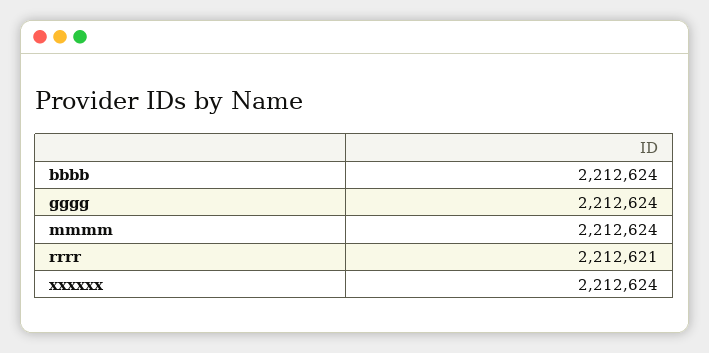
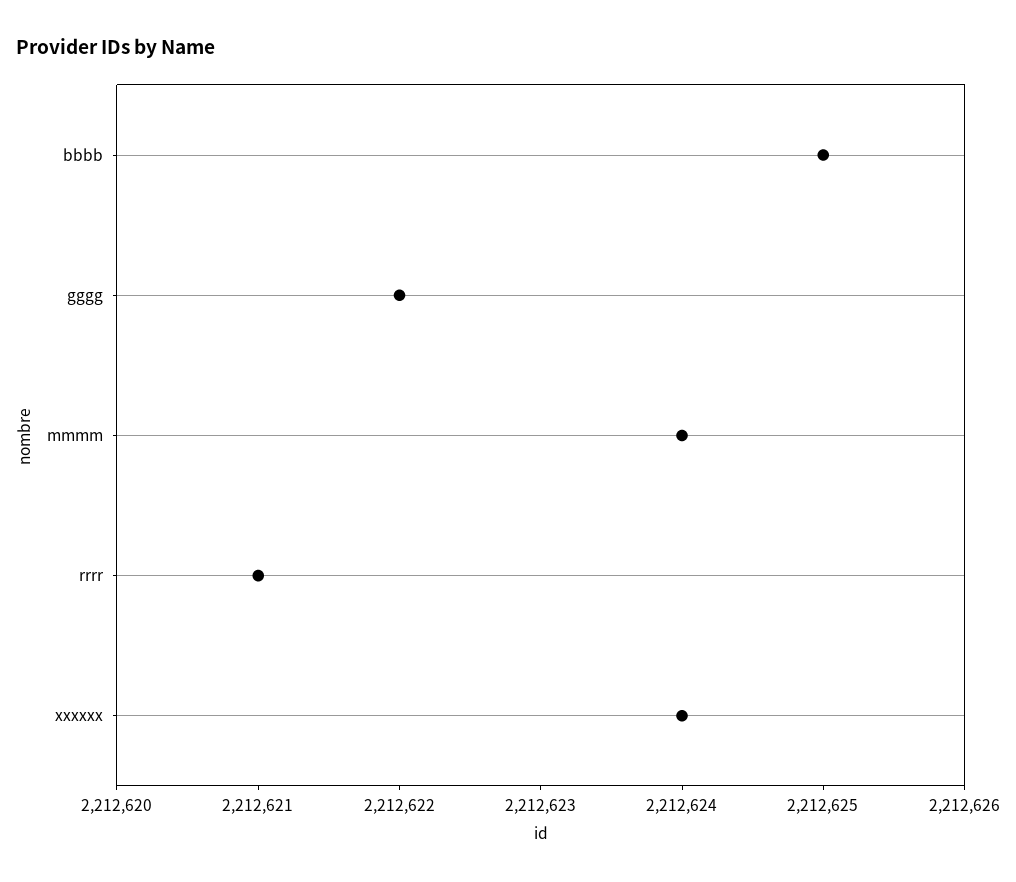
bbbb: 2212624 -> 2212625
gggg: 2212624 -> 2212622

